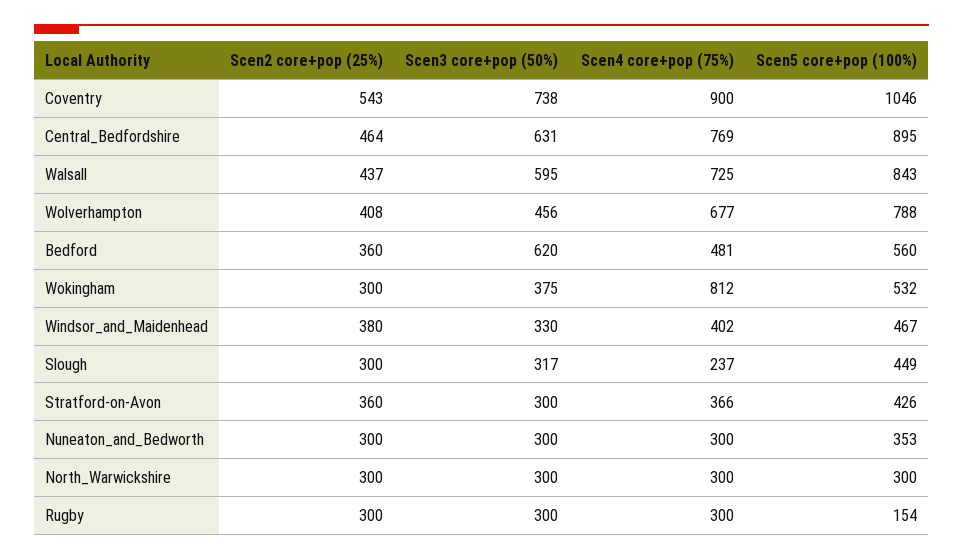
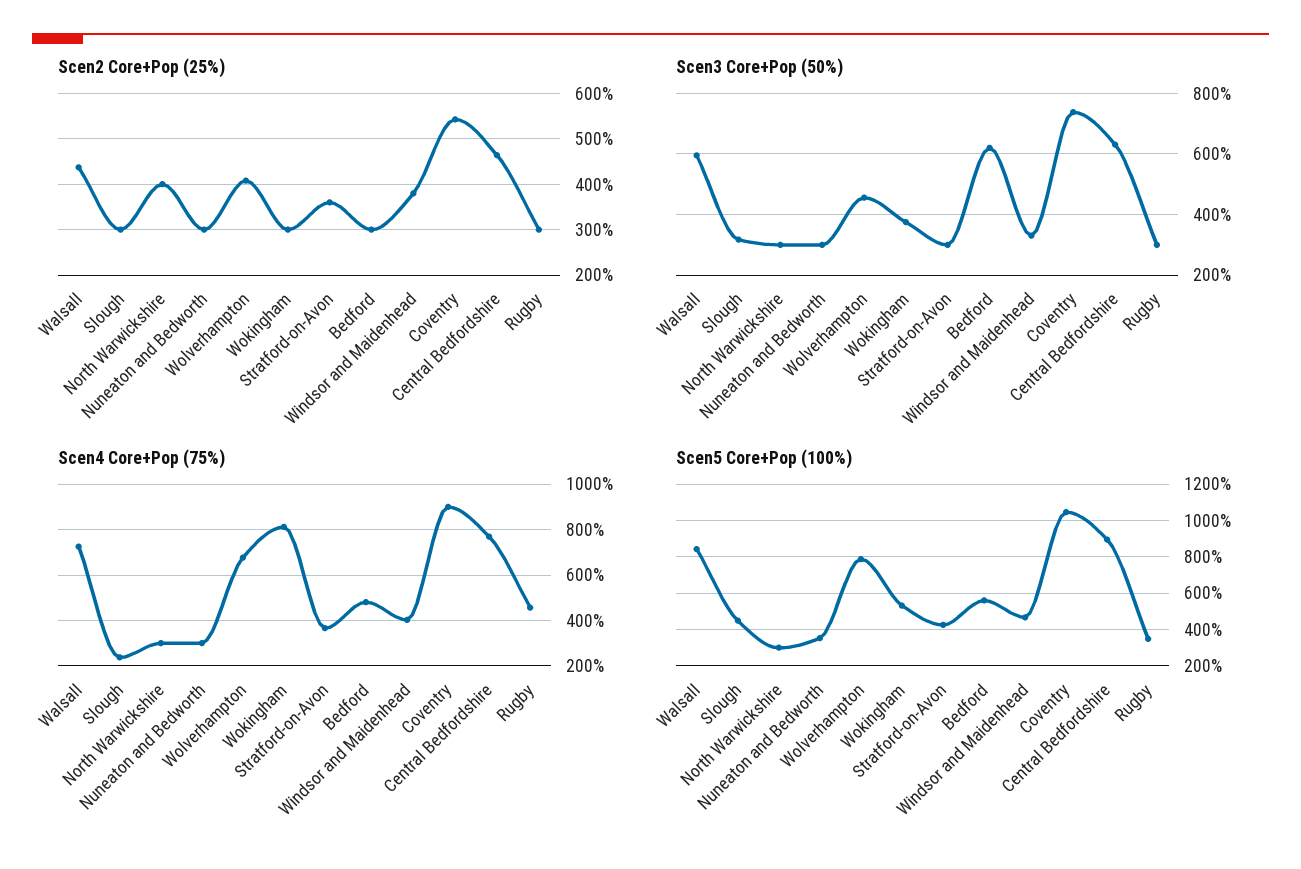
Scen2 core+pop (25%), Bedford: 360 -> 300
Scen2 core+pop (25%), North_Warwickshire: 300 -> 400
Scen4 core+pop (75%), Rugby: 300 -> 450
Scen5 core+pop (100%), Rugby: 154 -> 350

